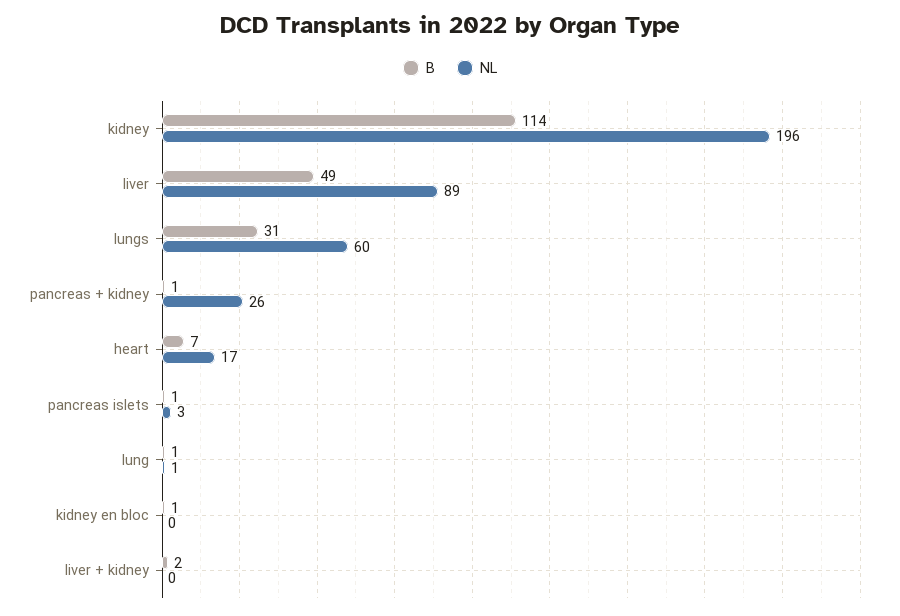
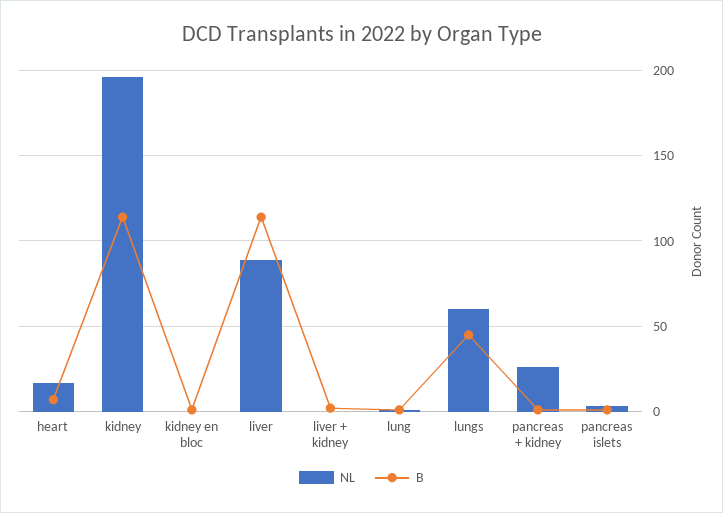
B, liver: 49 -> 115
B, lungs: 31 -> 45

